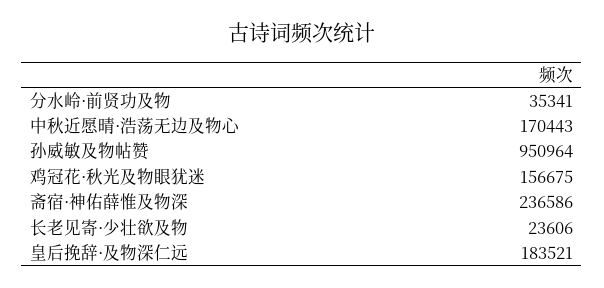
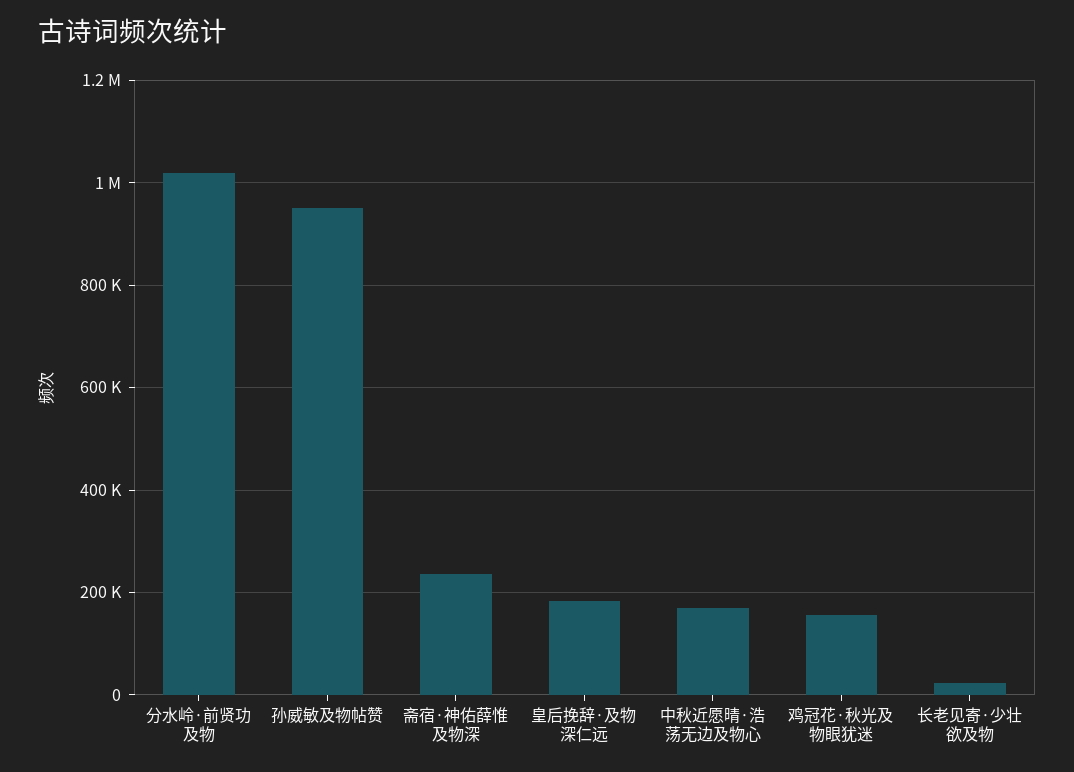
分水岭·前贤功及物: 35341 -> 1020000

